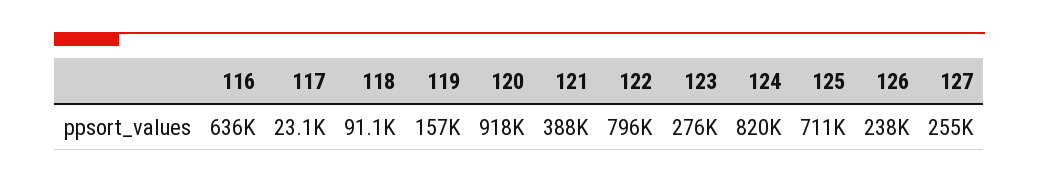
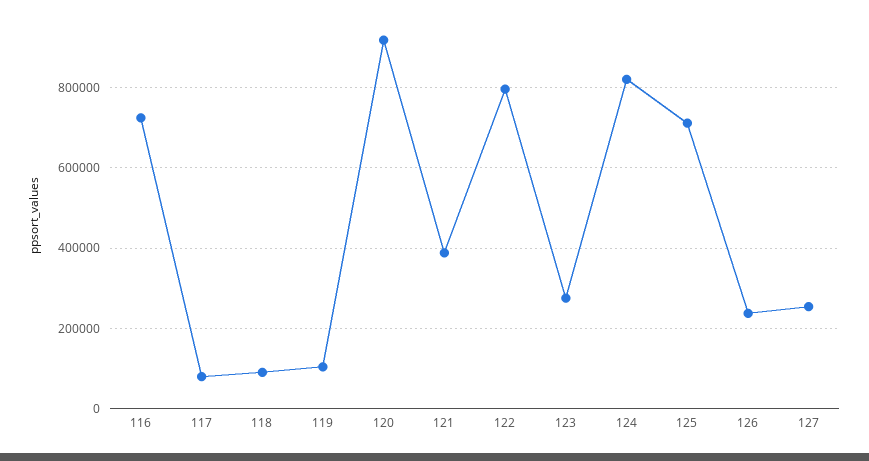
116: 636000 -> 720000
117: 23100 -> 80000
119: 157000 -> 100000

